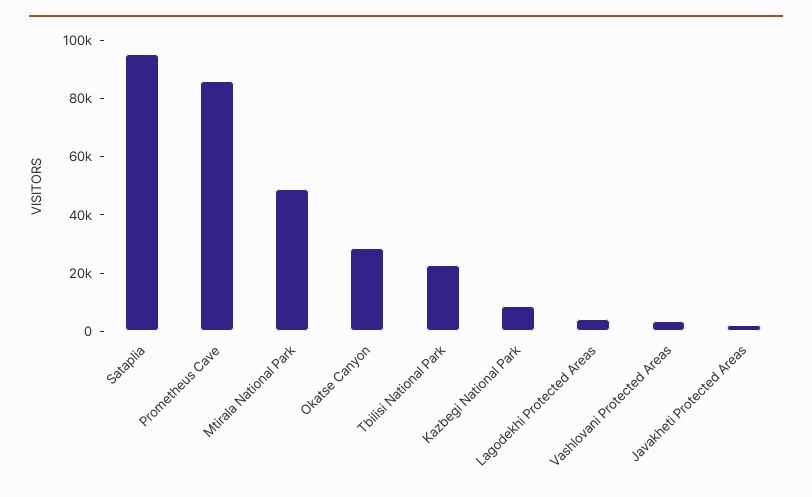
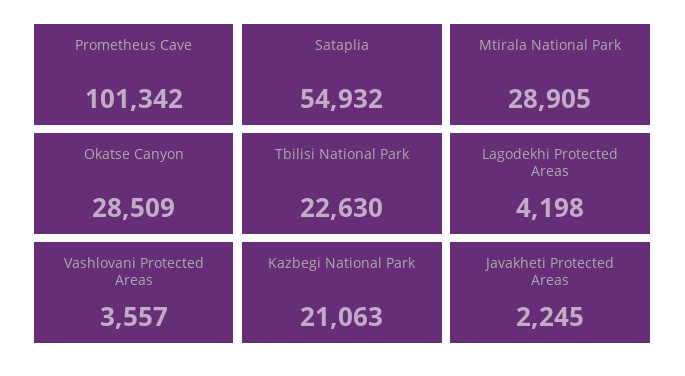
Sataplia: 95000 -> 54932
Prometheus Cave: 85000 -> 101342
Mtirala National Park: 50000 -> 28905
Kazbegi National Park: 10000 -> 21063

